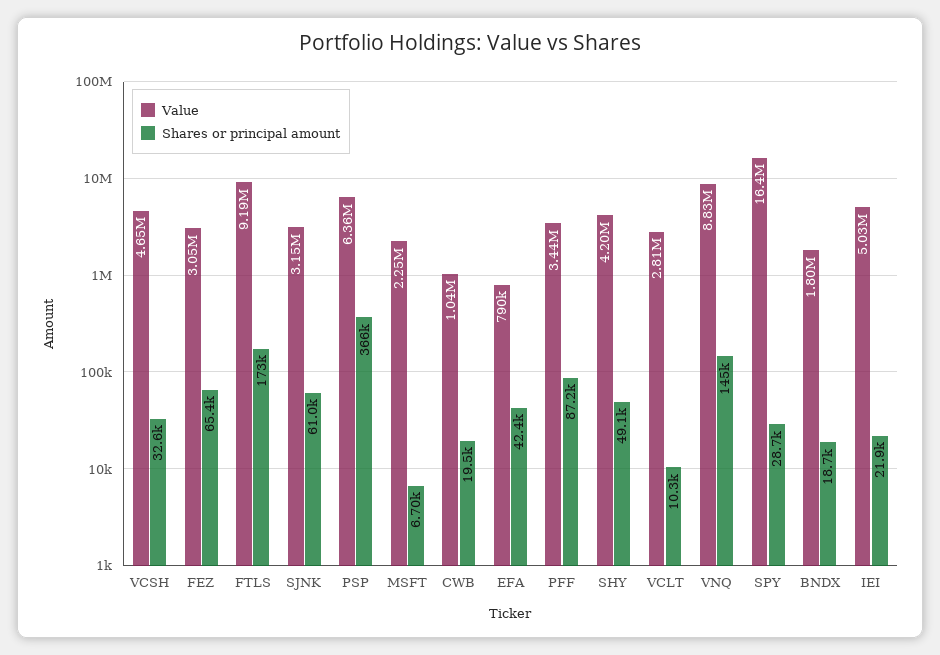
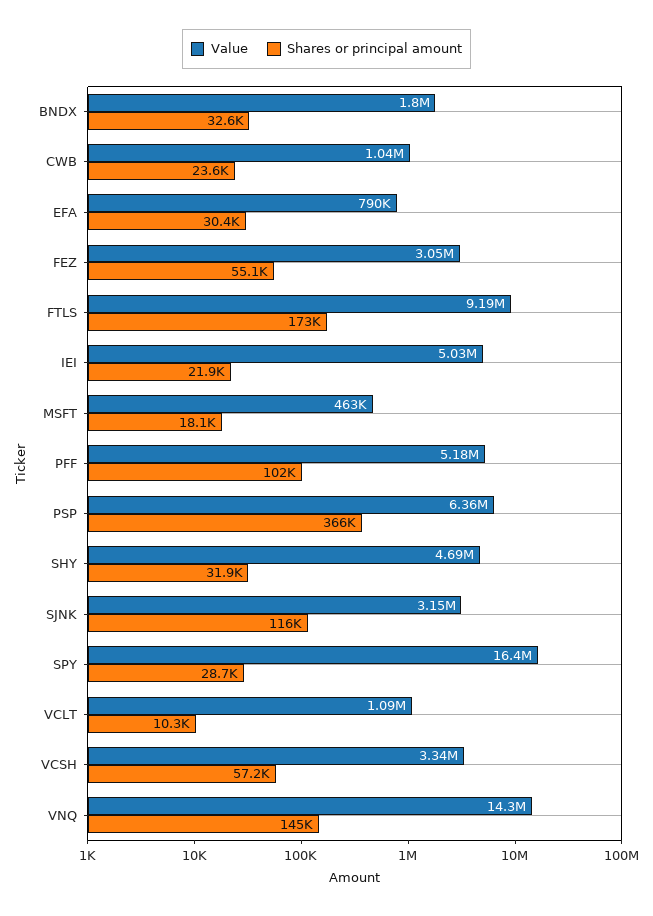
Value, VCSH: 4650000 -> 3340000
Shares or principal amount, VCSH: 32600 -> 57200
Shares or principal amount, FEZ: 65400 -> 55100
Shares or principal amount, SJNK: 61000 -> 116000
Value, MSFT: 2250000 -> 463000
Shares or principal amount, MSFT: 6700 -> 18100
Shares or principal amount, CWB: 19500 -> 23600
Shares or principal amount, EFA: 42400 -> 30400
Value, PFF: 3440000 -> 5180000
Shares or principal amount, PFF: 87200 -> 102000
Value, SHY: 4200000 -> 4690000
Shares or principal amount, SHY: 49100 -> 31900
Value, VCLT: 2810000 -> 1090000
Value, VNQ: 8830000 -> 14300000
Shares or principal amount, BNDX: 18700 -> 32600

